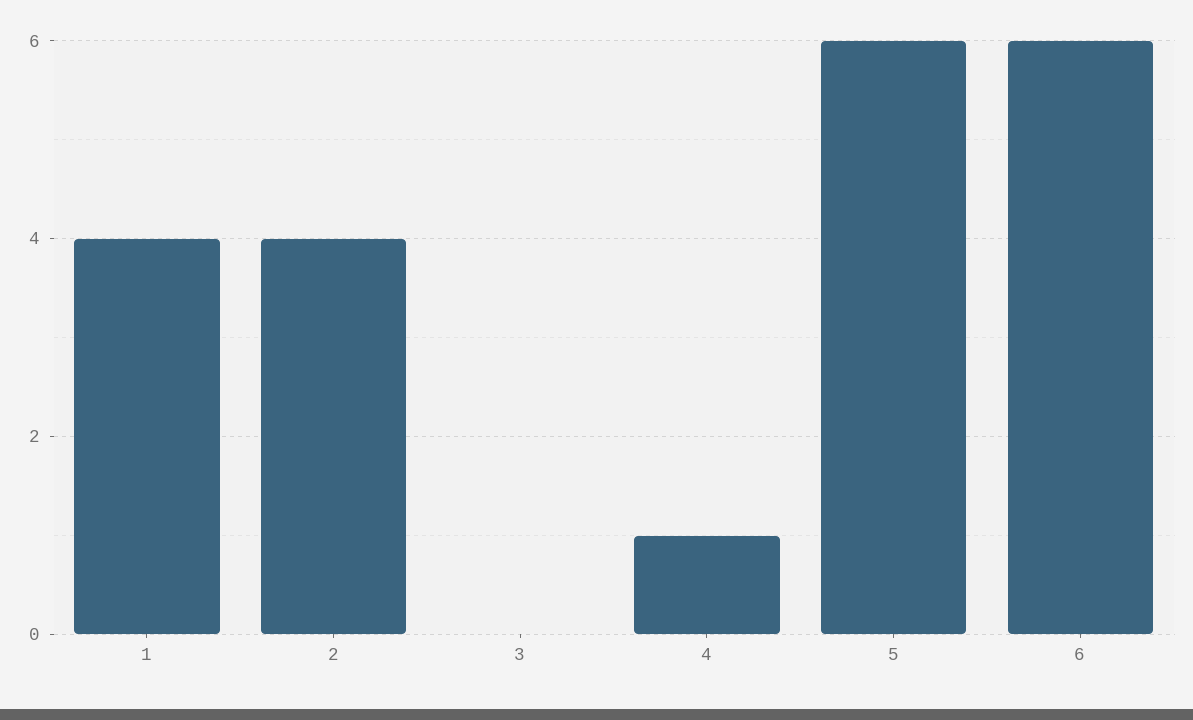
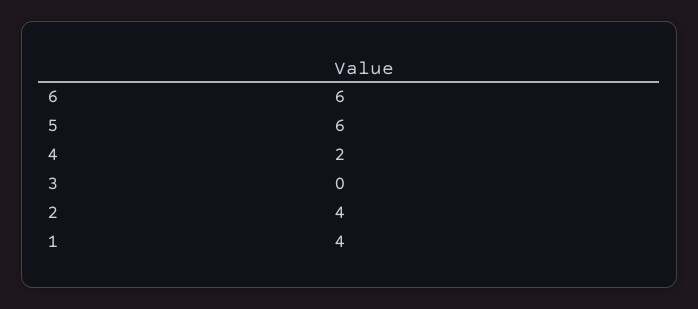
4: 1 -> 2

